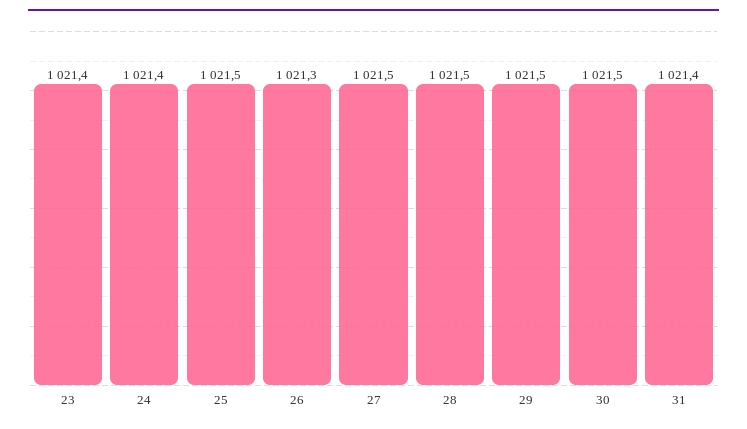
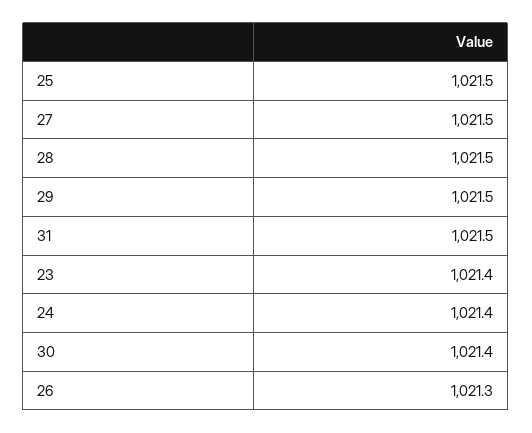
30: 1021.5 -> 1021.4
31: 1021.4 -> 1021.5

